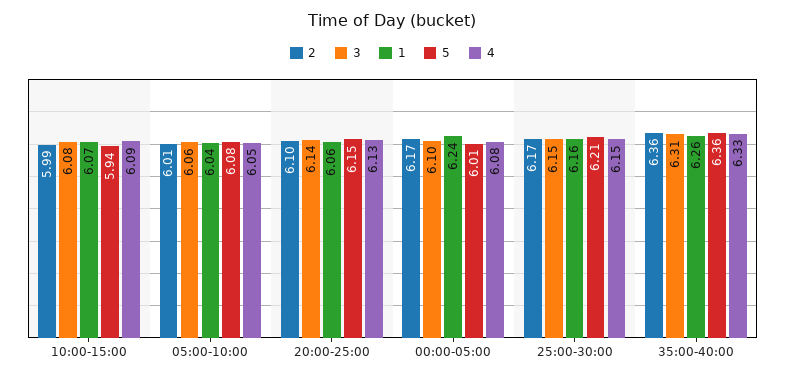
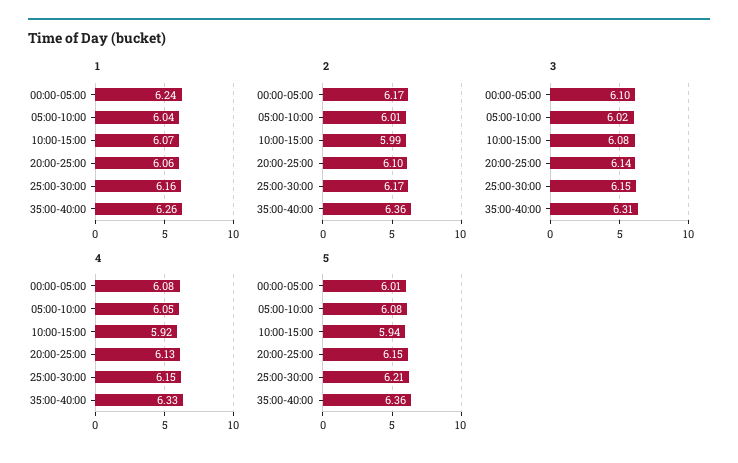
4, 10:00-15:00: 6.09 -> 5.92
3, 05:00-10:00: 6.06 -> 6.02

